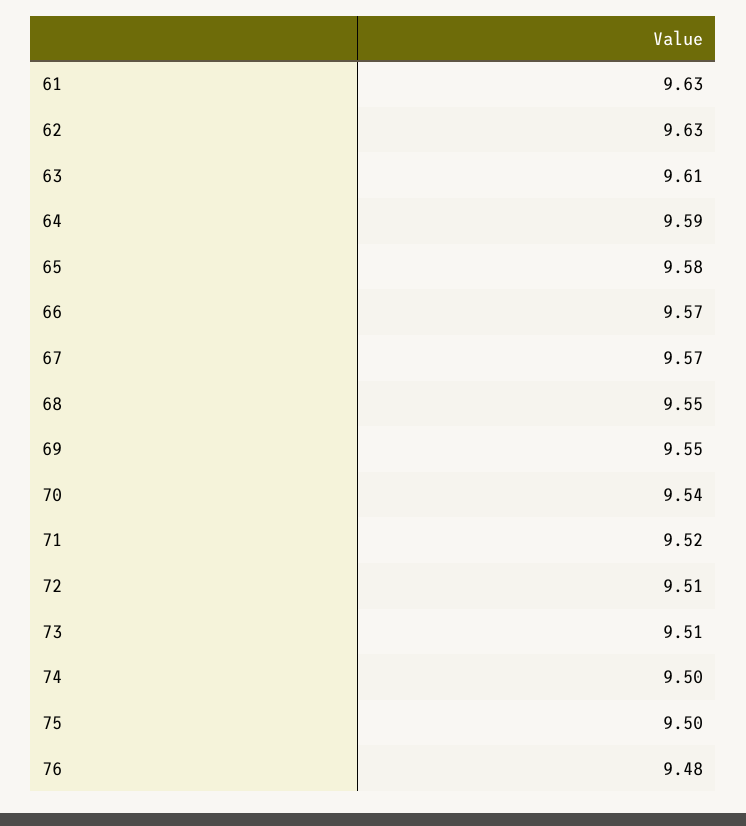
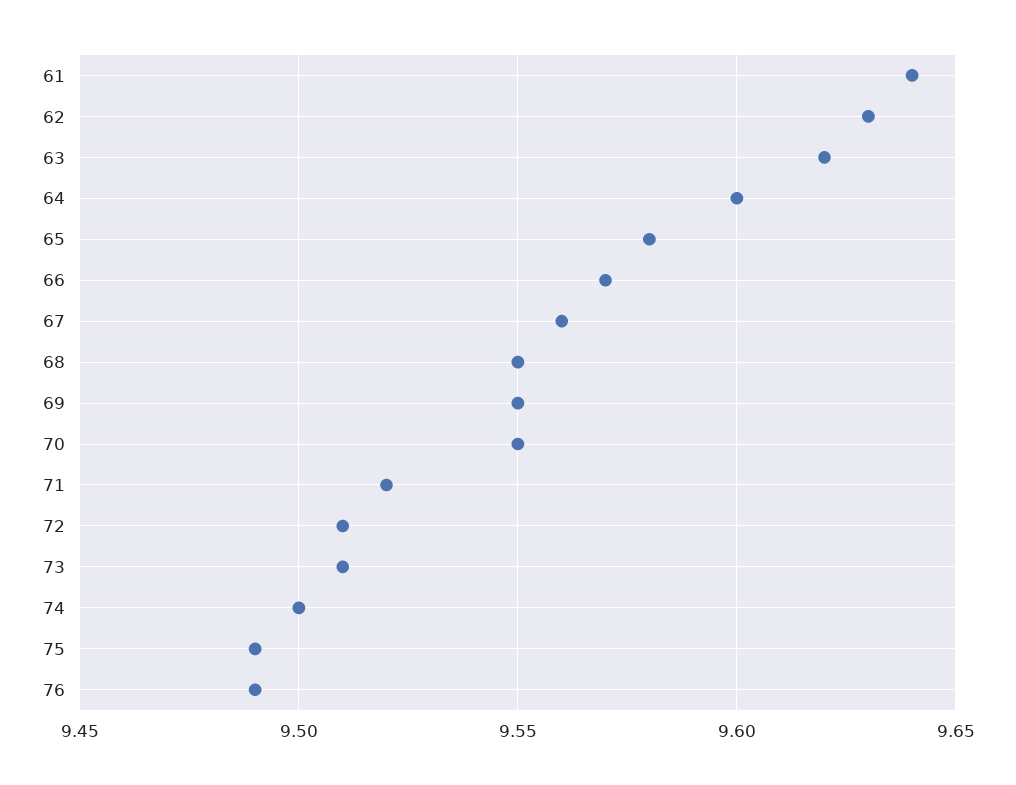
61: 9.63 -> 9.64
63: 9.61 -> 9.62
64: 9.59 -> 9.6
67: 9.57 -> 9.56
70: 9.54 -> 9.55
75: 9.5 -> 9.49
76: 9.48 -> 9.49

